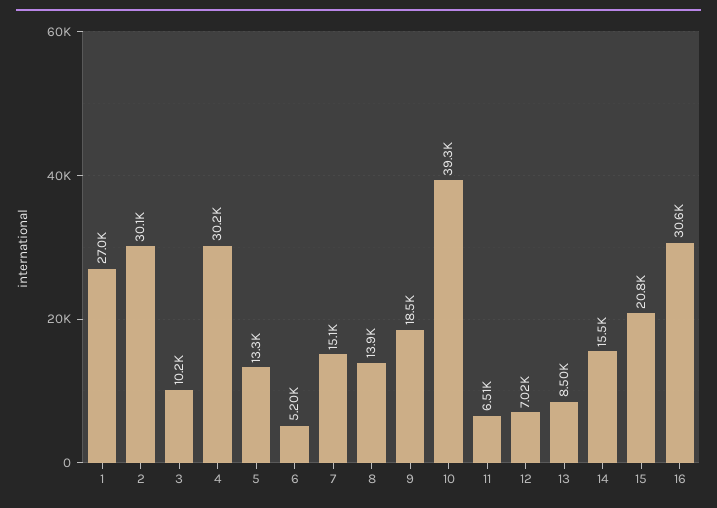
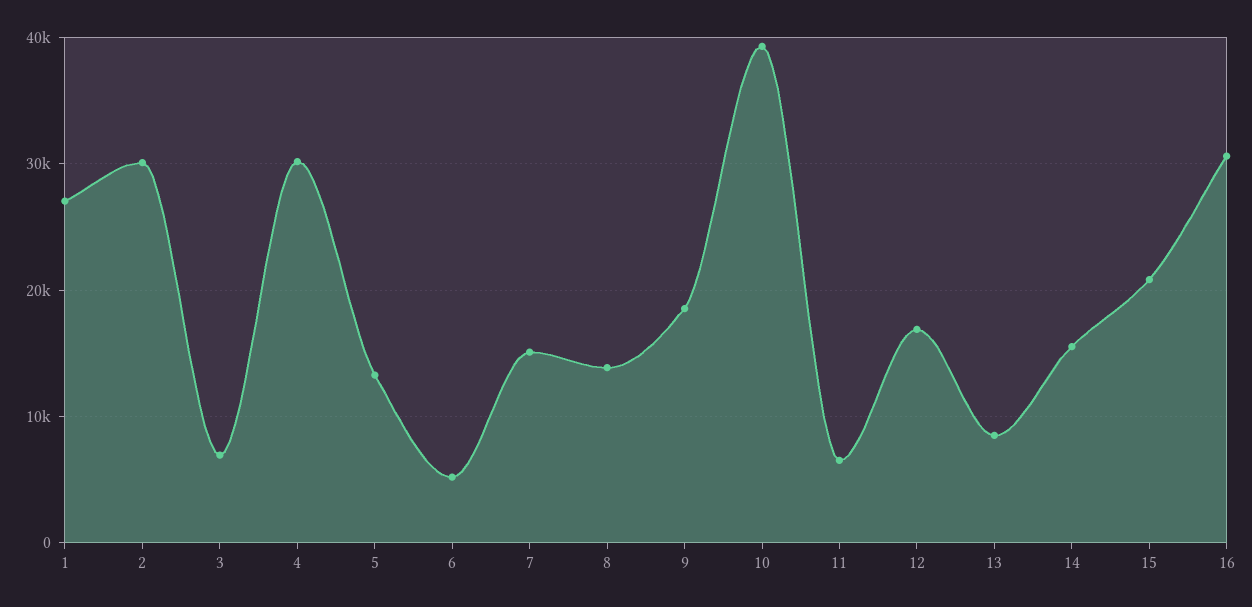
3: 10200 -> 7000
12: 7020 -> 17000

